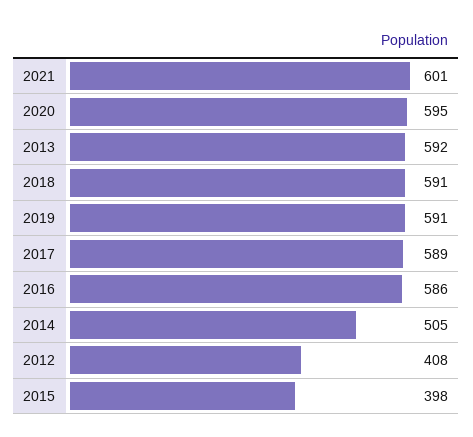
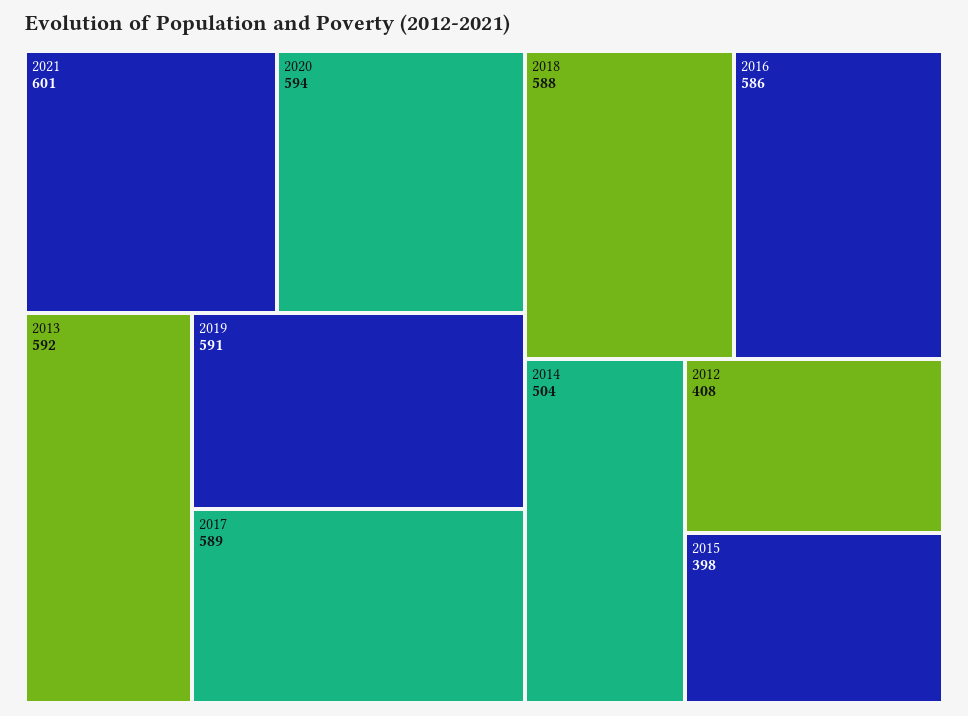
2020: 595 -> 594
2018: 591 -> 588
2014: 505 -> 504

